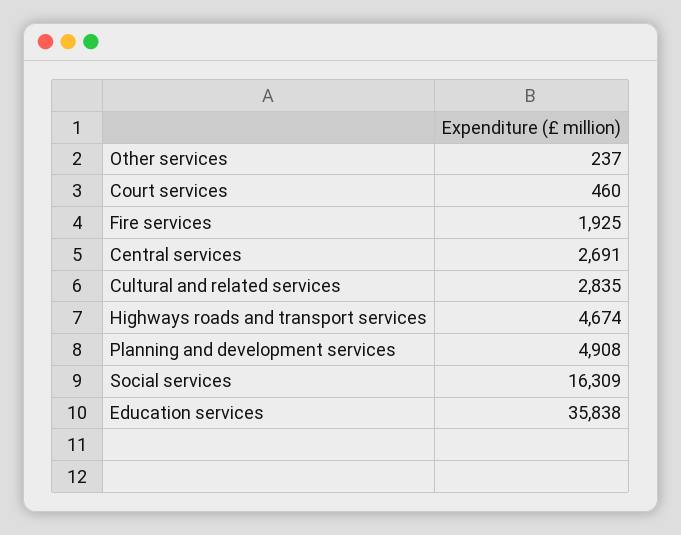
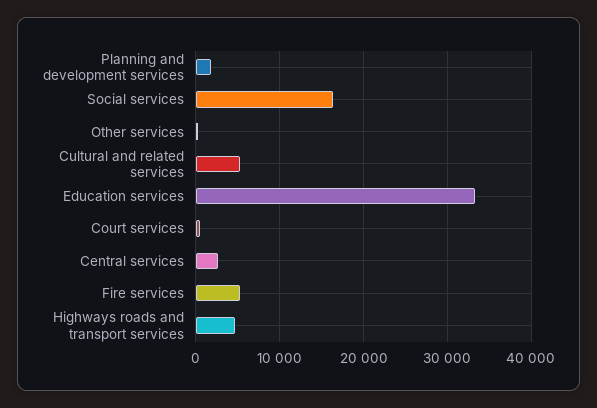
Fire services: 1925 -> 5000
Cultural and related services: 2835 -> 5000
Planning and development services: 4908 -> 2000
Education services: 35838 -> 33000

